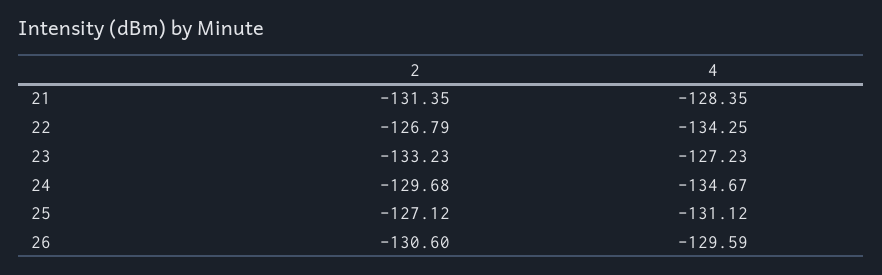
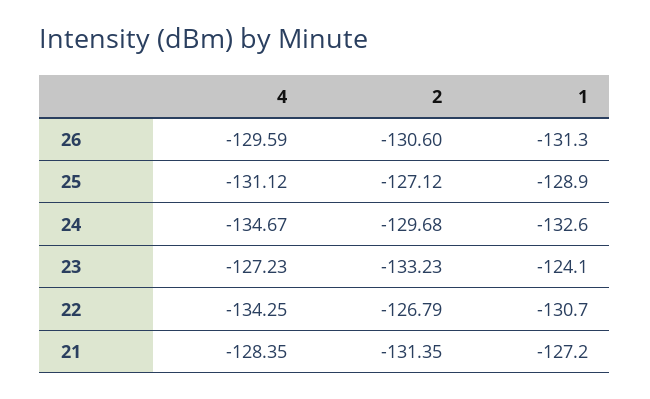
1, 26: none -> -131.3
1, 25: none -> -128.9
1, 24: none -> -132.6
1, 23: none -> -124.1
1, 22: none -> -130.7
1, 21: none -> -127.2

